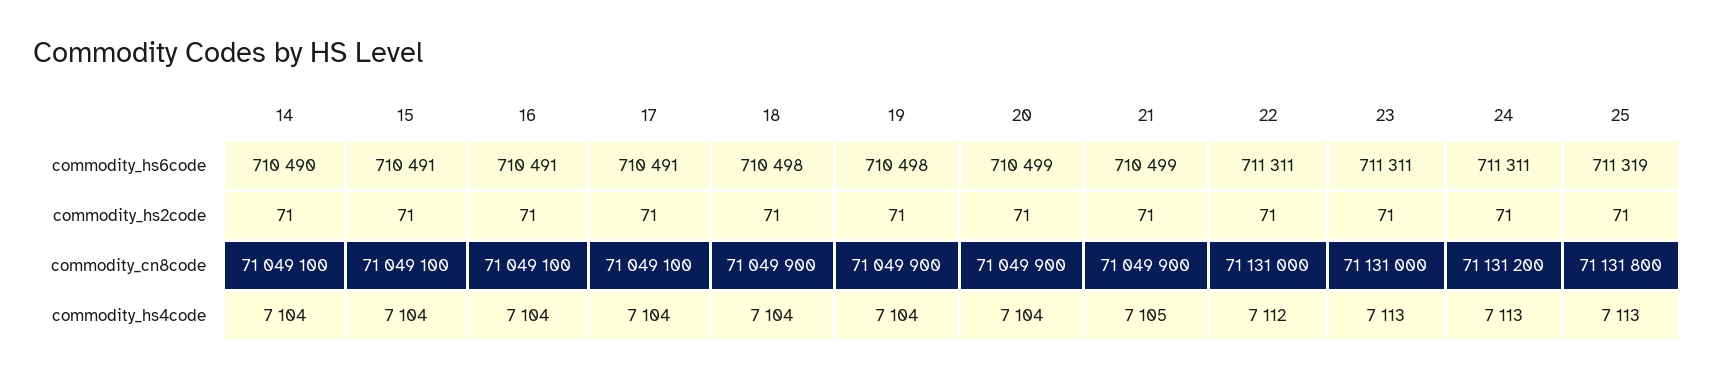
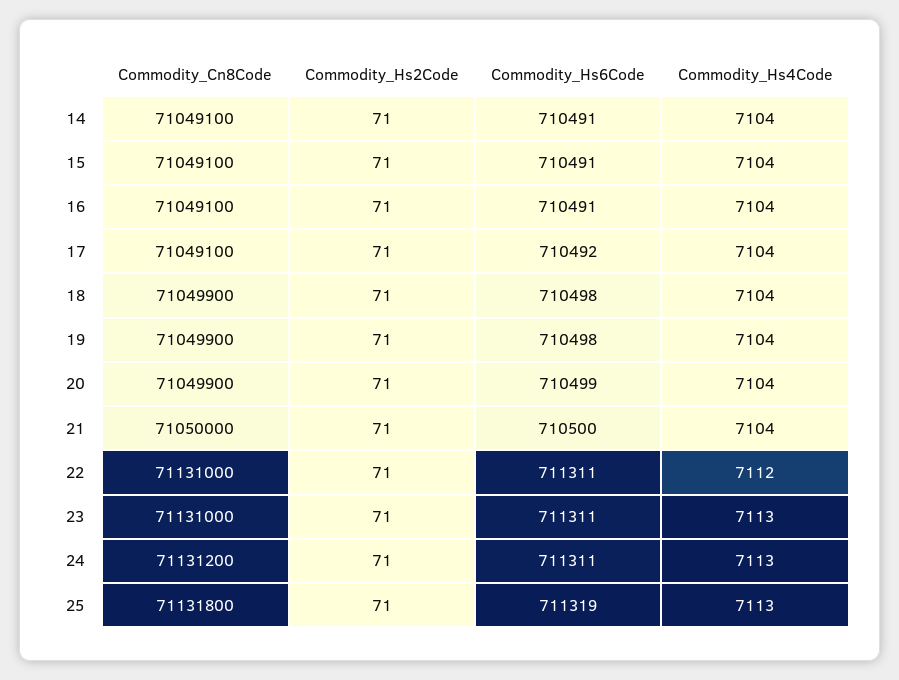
14, commodity_hs6code: 710490 -> 710491
17, commodity_hs6code: 710491 -> 710492
21, commodity_hs6code: 710499 -> 710500
21, commodity_cn8code: 71049900 -> 71050000
21, commodity_hs4code: 7105 -> 7104

